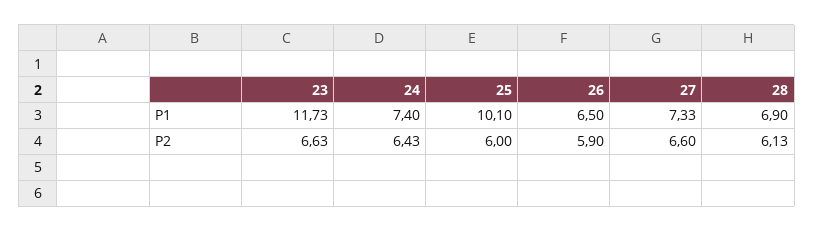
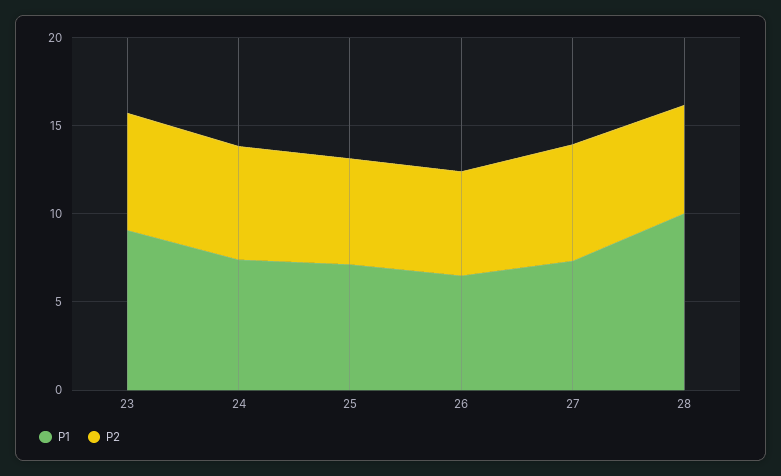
P1, 23: 11.73 -> 9
P1, 25: 10.1 -> 7
P1, 28: 6.9 -> 10

